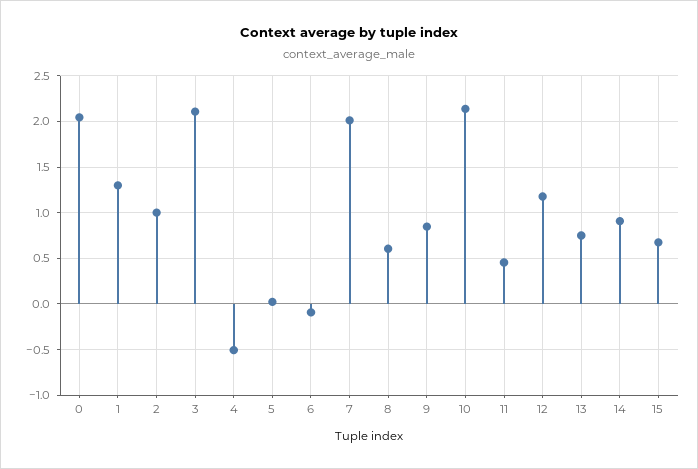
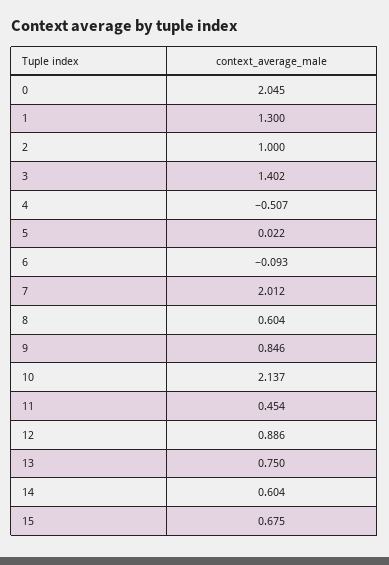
3: 2.1 -> 1.402
12: 1.2 -> 0.886
14: 0.9 -> 0.604

